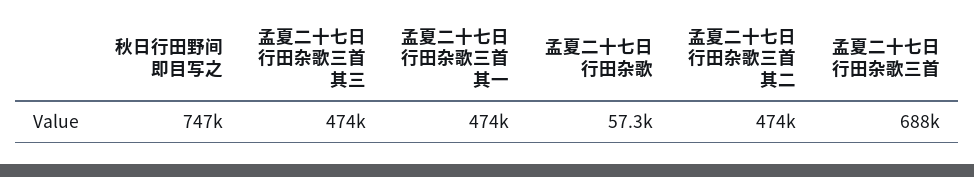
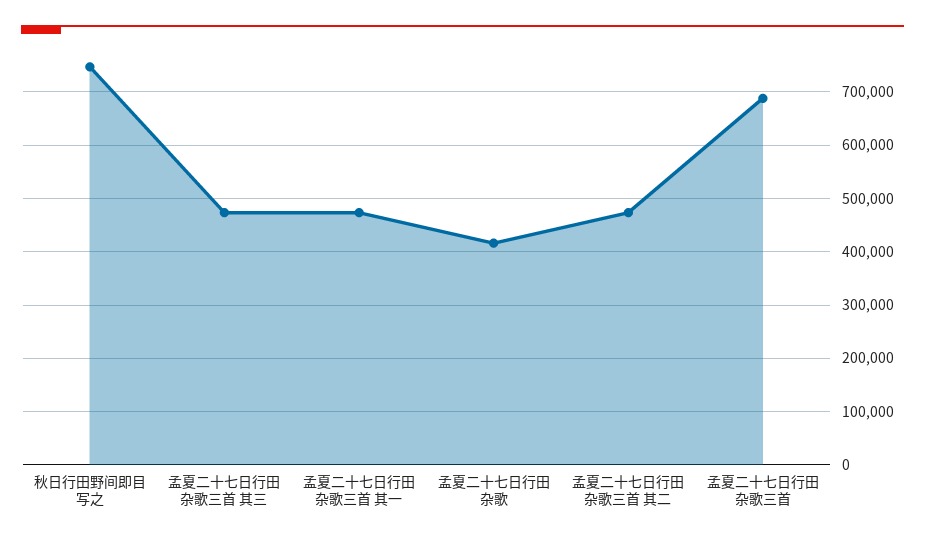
孟夏二十七日行田杂歌: 57300 -> 420000

